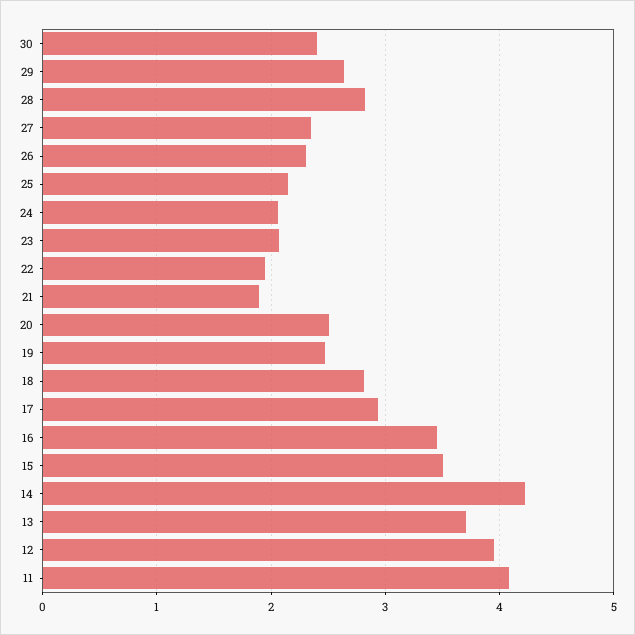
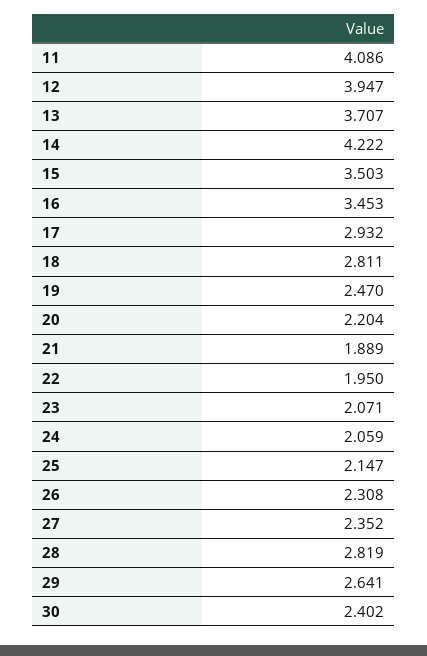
20: 2.5 -> 2.204

